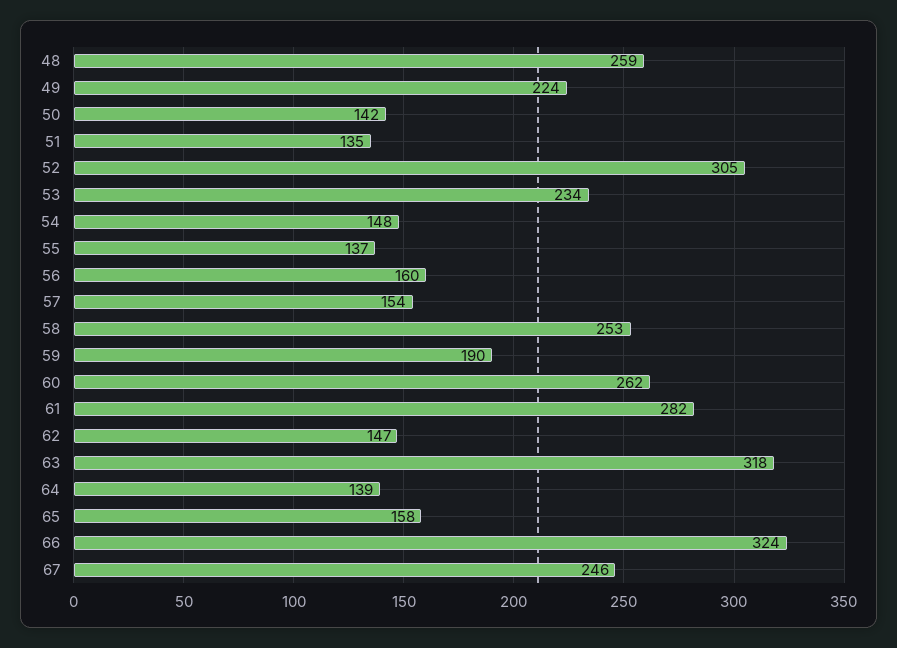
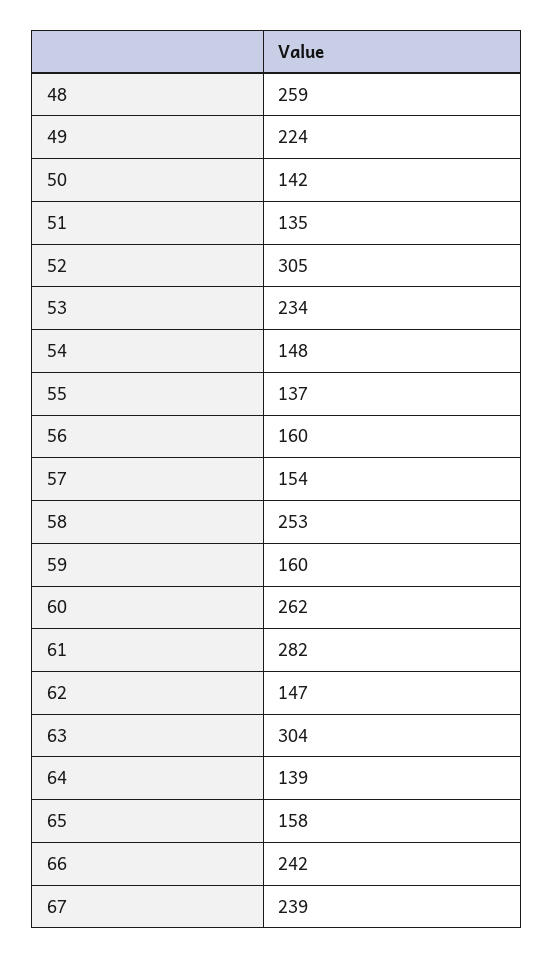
59: 190 -> 160
63: 318 -> 304
66: 324 -> 242
67: 246 -> 239

